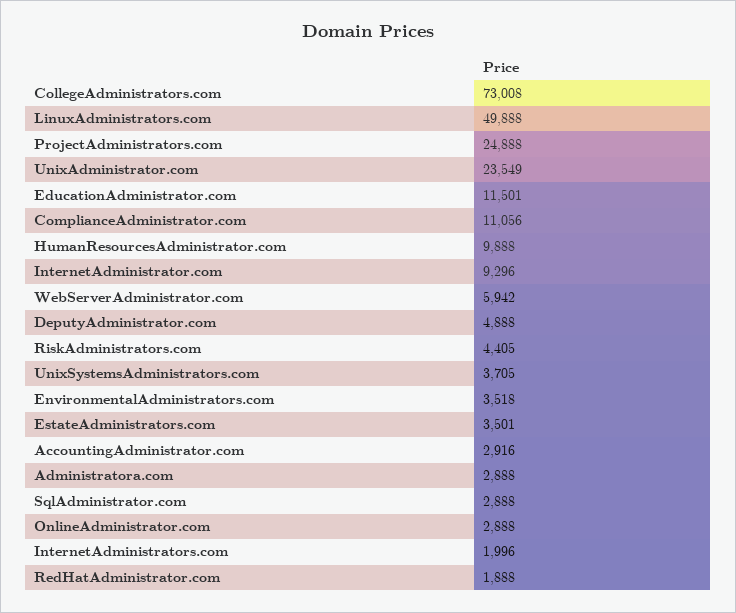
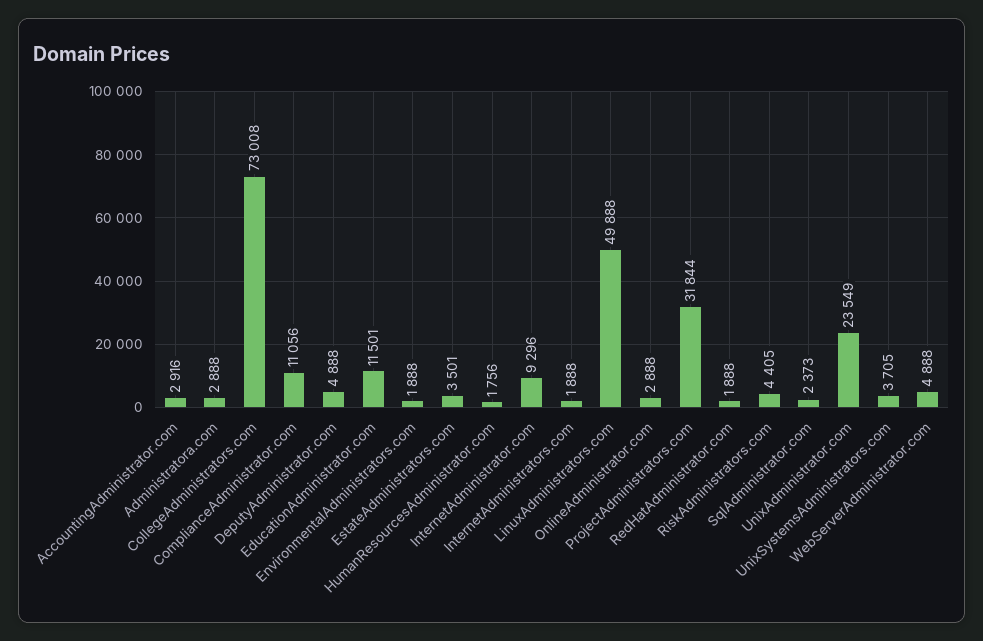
ProjectAdministrators.com: 24888 -> 31844
HumanResourcesAdministrator.com: 9888 -> 1756
WebServerAdministrator.com: 5942 -> 4888
EnvironmentalAdministrators.com: 3518 -> 1888
SqlAdministrator.com: 2888 -> 2373
InternetAdministrators.com: 1996 -> 1888

